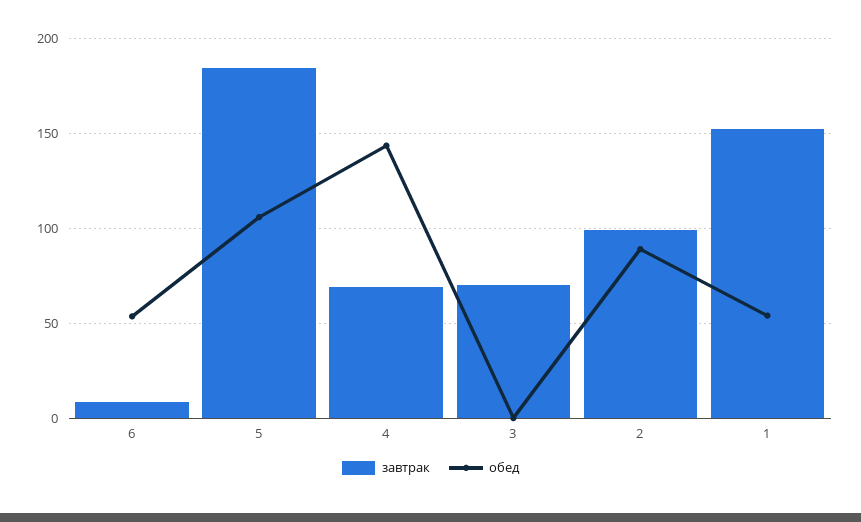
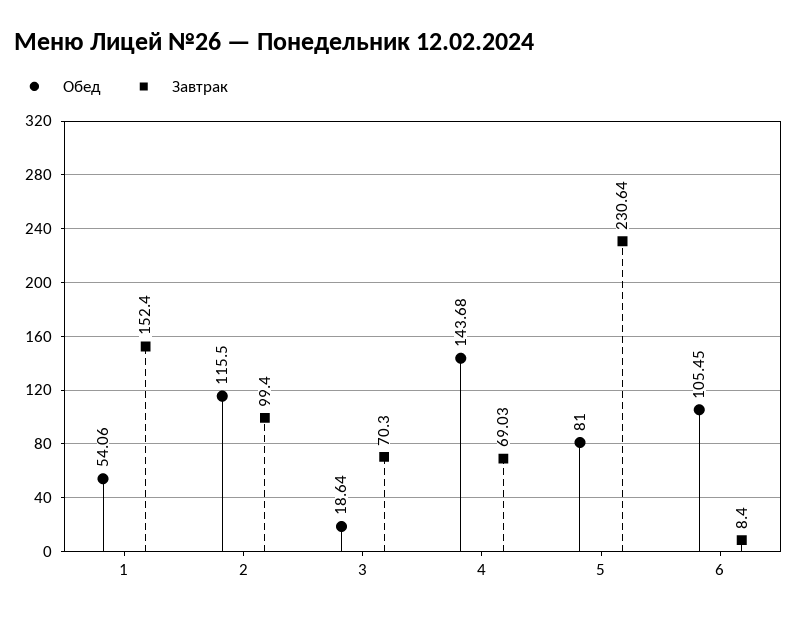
обед, 6: 55 -> 105.45
завтрак, 5: 185 -> 230.64
обед, 5: 105 -> 81
обед, 3: 0 -> 18.64
обед, 2: 90 -> 115.5

